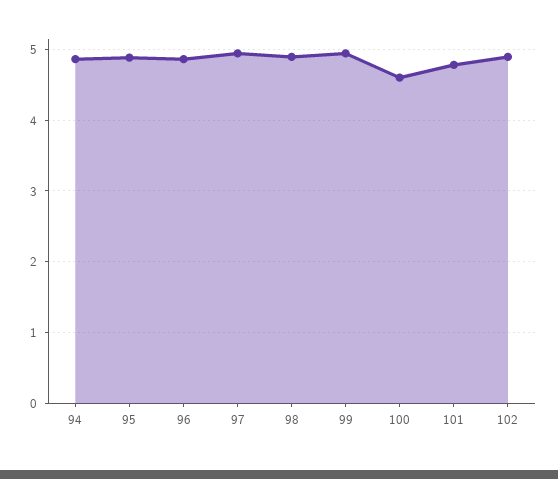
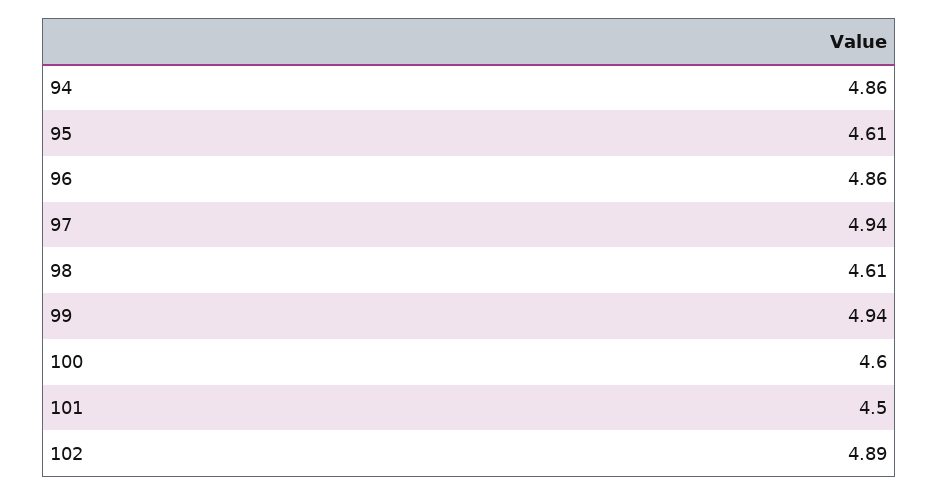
95: 4.9 -> 4.61
98: 4.9 -> 4.61
101: 4.8 -> 4.5

